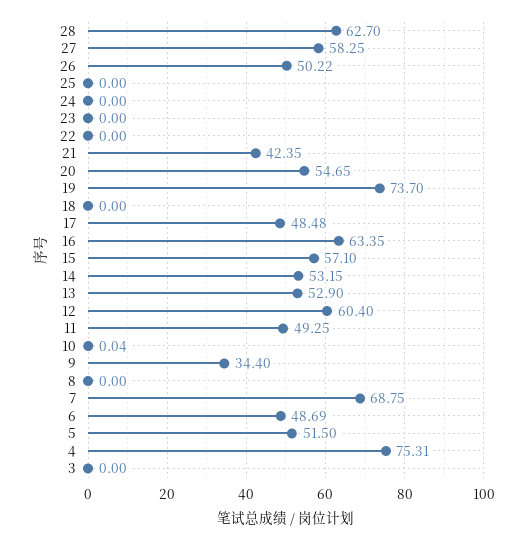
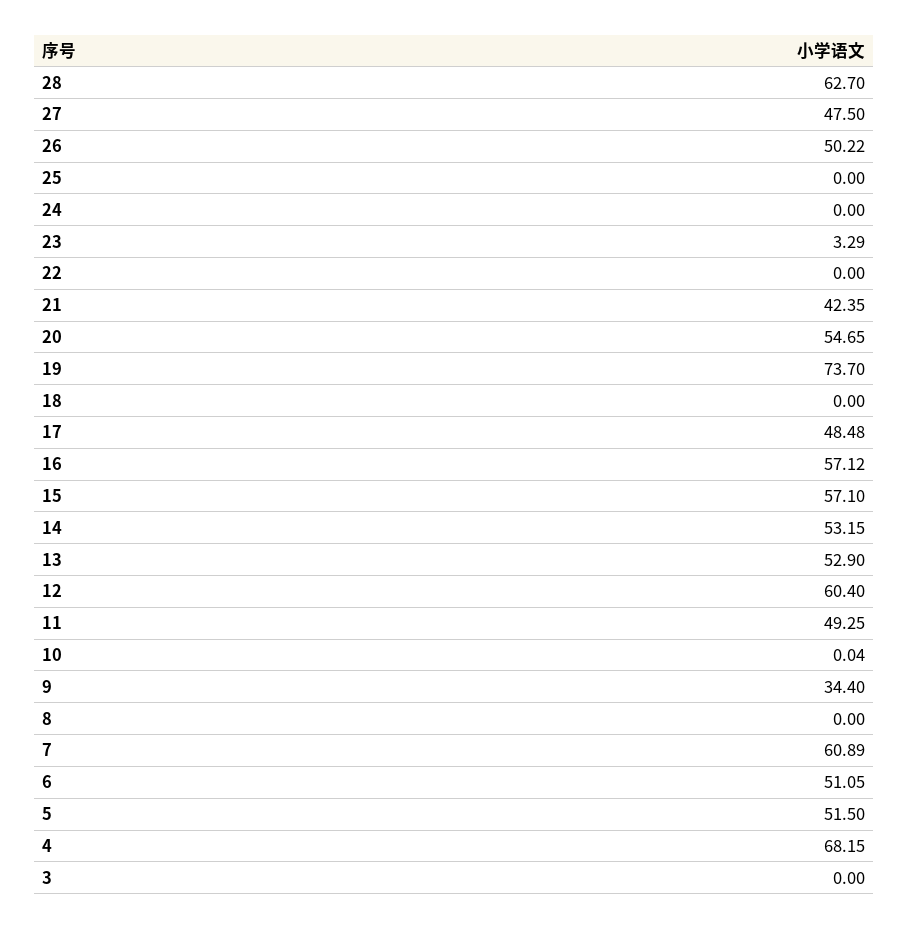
27: 58.25 -> 47.5
23: 0 -> 3.29
16: 63.35 -> 57.12
7: 68.75 -> 60.89
6: 48.69 -> 51.05
4: 75.31 -> 68.15

